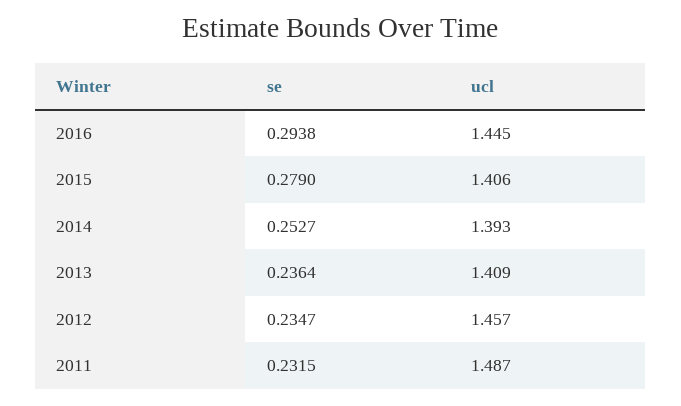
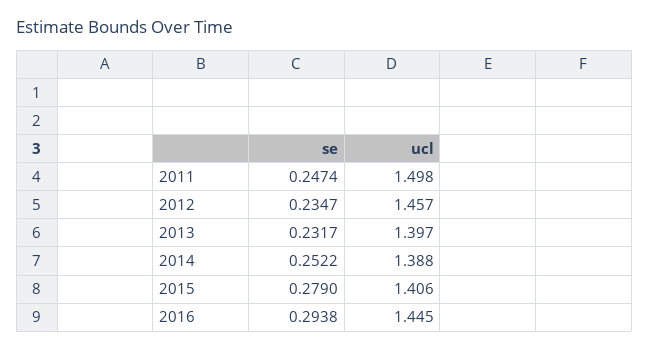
se, 2014: 0.2527 -> 0.2522
ucl, 2014: 1.393 -> 1.388
se, 2013: 0.2364 -> 0.2317
ucl, 2013: 1.409 -> 1.397
se, 2011: 0.2315 -> 0.2474
ucl, 2011: 1.487 -> 1.498

